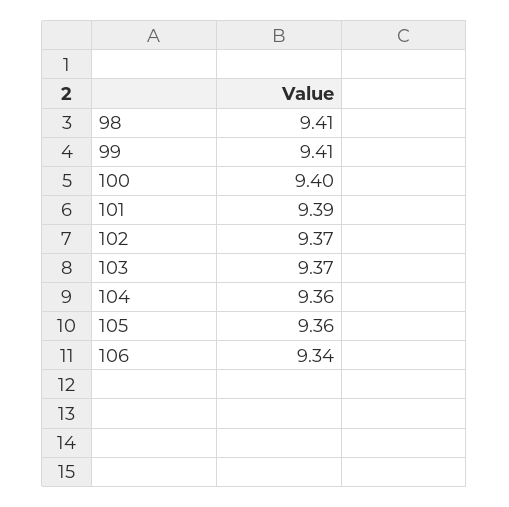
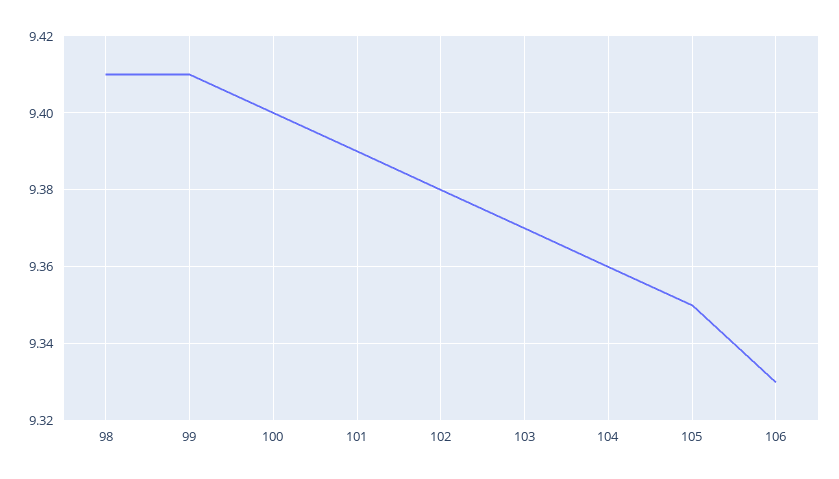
102: 9.37 -> 9.38
105: 9.36 -> 9.35
106: 9.34 -> 9.33

